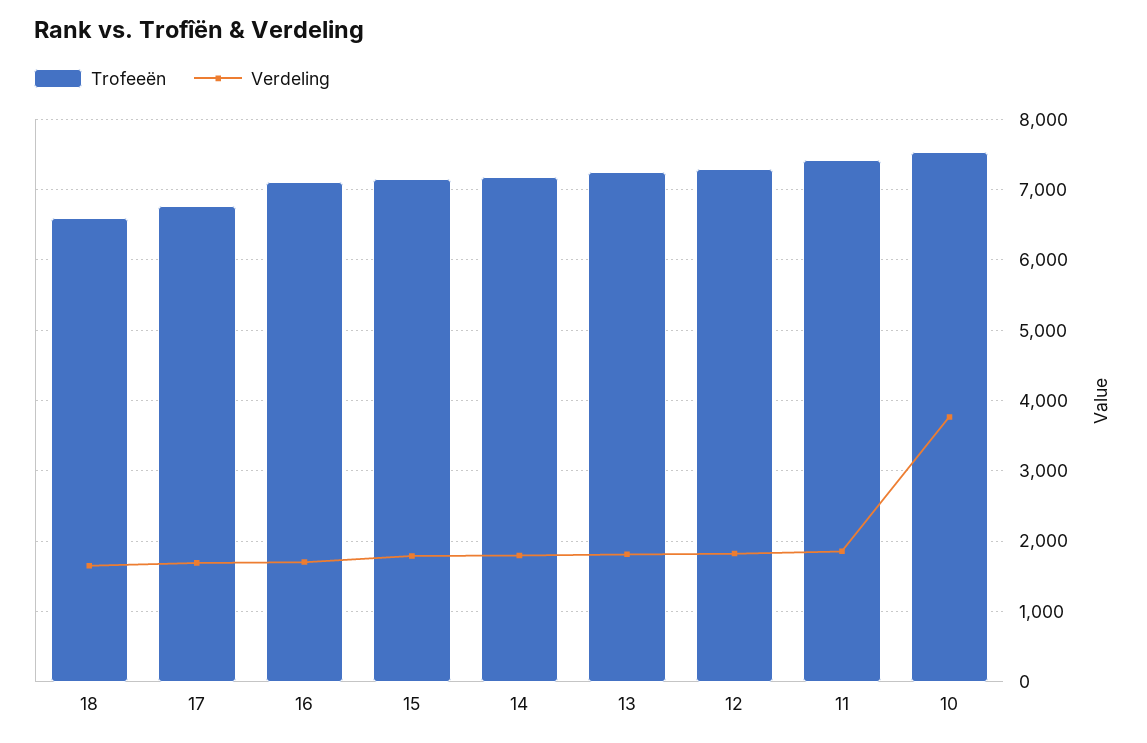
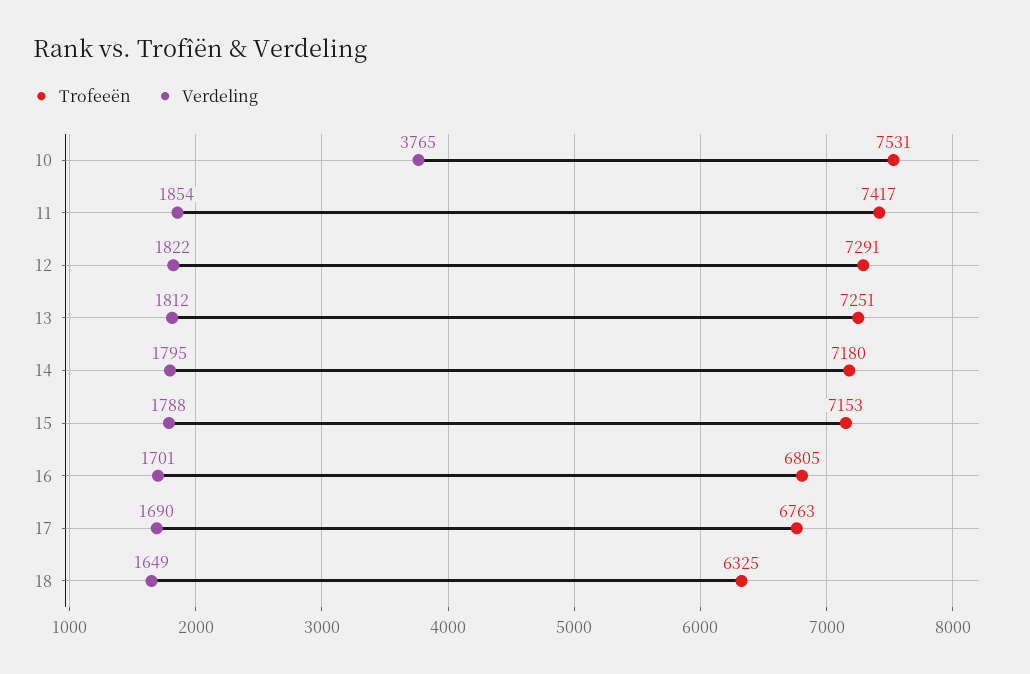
Trofeeën, 18: 6600 -> 6325
Trofeeën, 16: 7100 -> 6805

